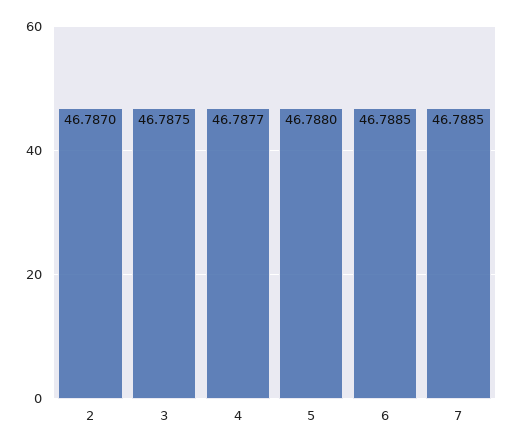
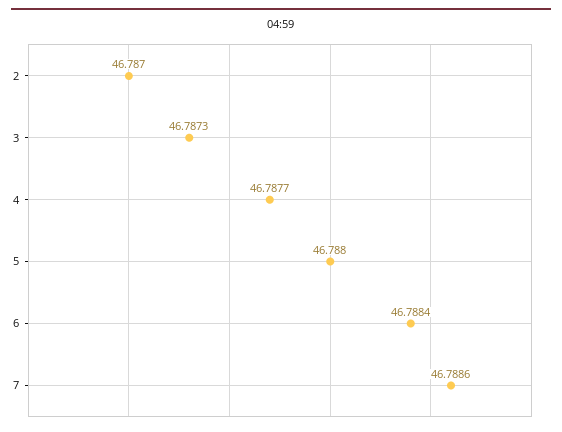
3: 46.7875 -> 46.7873
6: 46.7885 -> 46.7884
7: 46.7885 -> 46.7886

